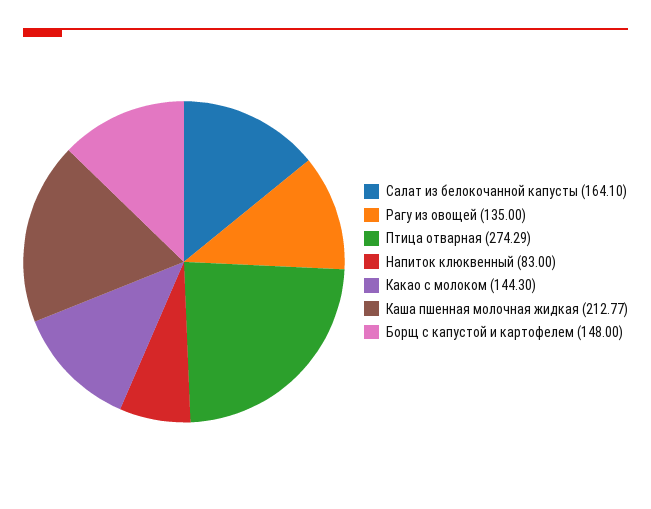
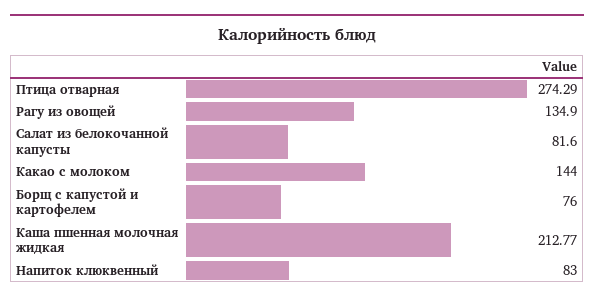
Салат из белокочанной капусты: 164.1 -> 81.6
Рагу из овощей: 135 -> 134.9
Какао с молоком: 144.3 -> 144
Борщ с капустой и картофелем: 148 -> 76

